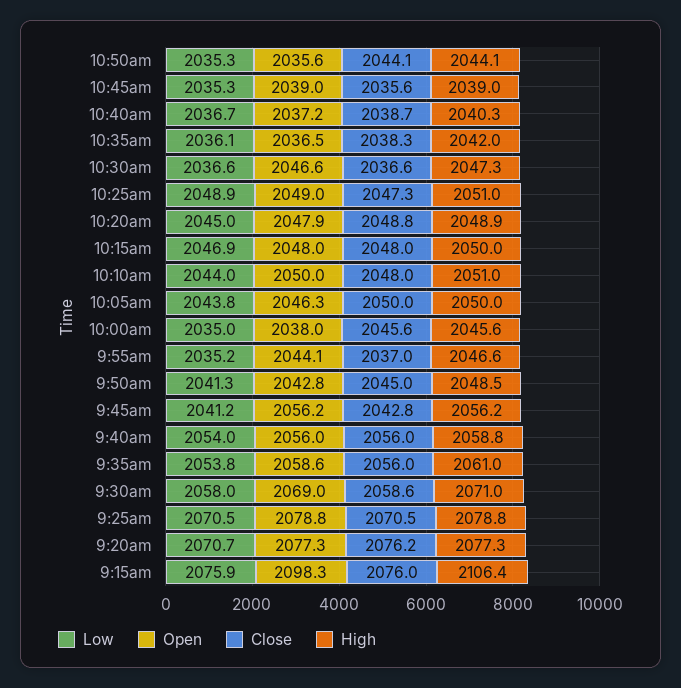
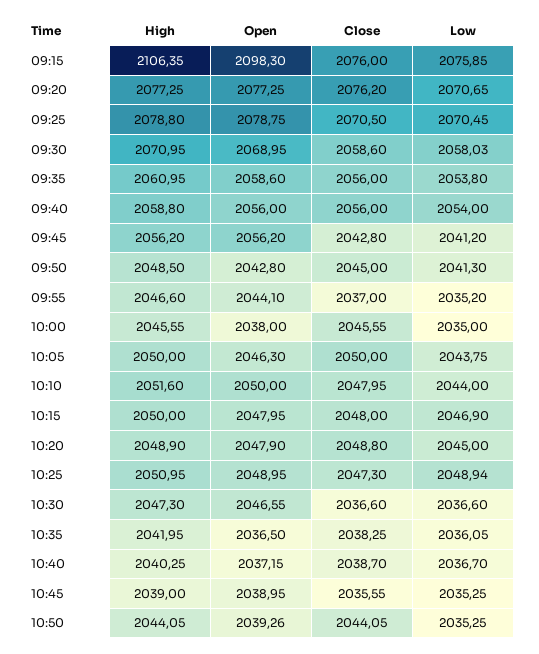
Open, 10:50am: 2035.6 -> 2039.26
High, 10:10am: 2051 -> 2051.6

